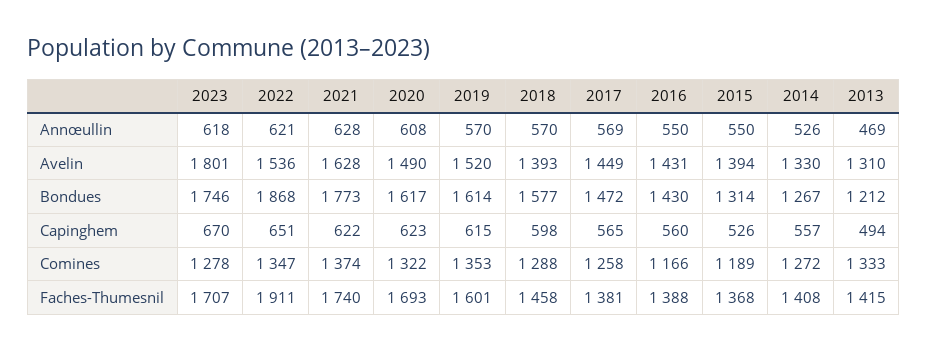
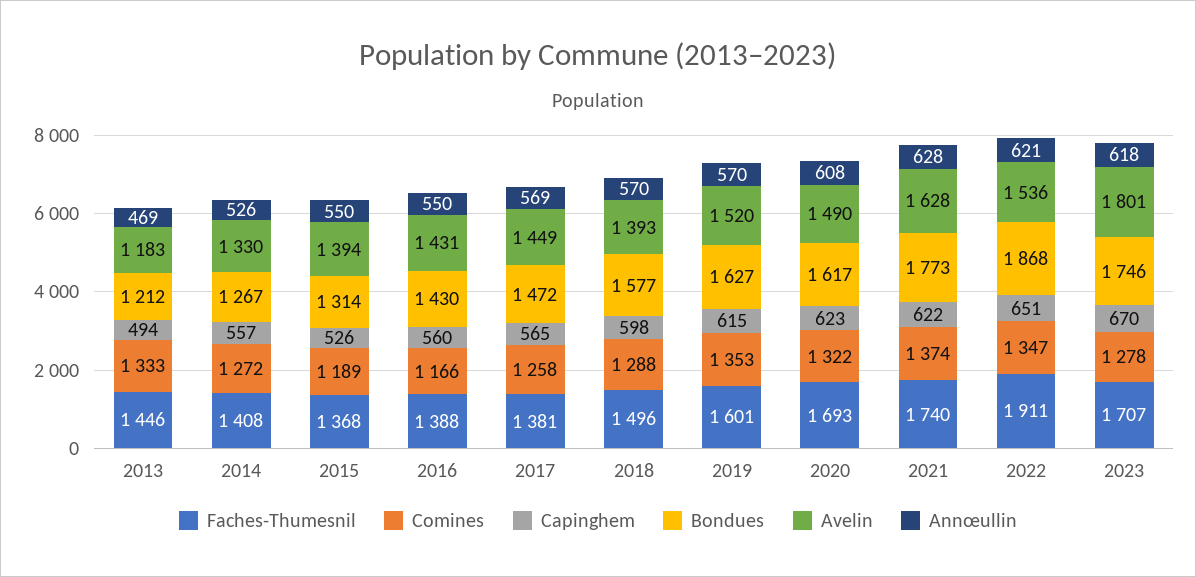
Avelin, 2013: 1310 -> 1183
Bondues, 2019: 1614 -> 1627
Faches-Thumesnil, 2018: 1458 -> 1496
Faches-Thumesnil, 2013: 1415 -> 1446

